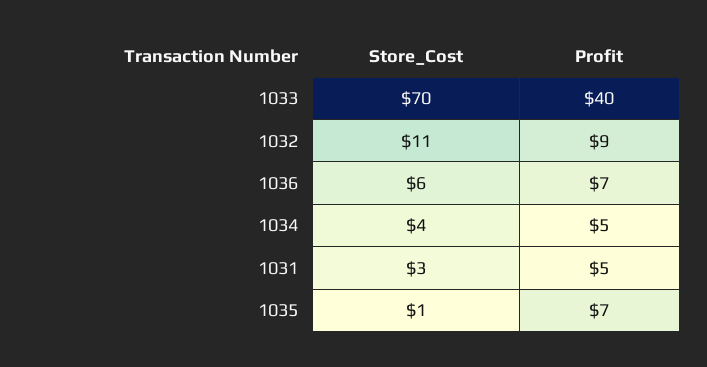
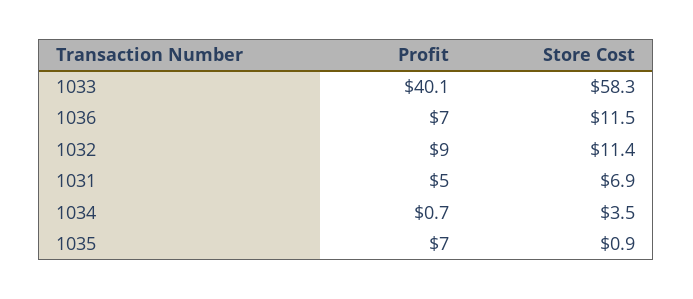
Store_Cost, 1033: 70 -> 58.3
Store_Cost, 1036: 6 -> 11.5
Profit, 1034: 5 -> 0.7
Store_Cost, 1031: 3 -> 6.9

